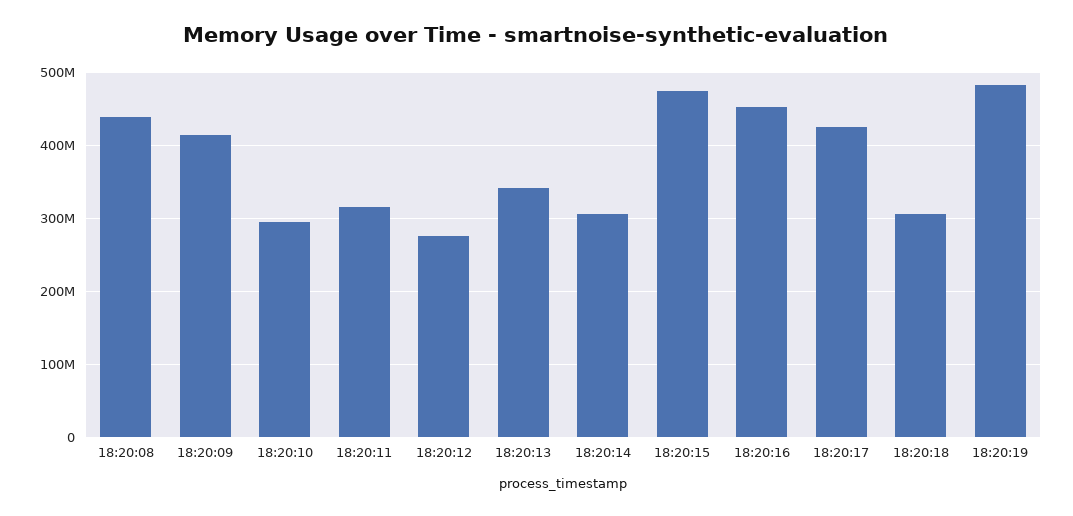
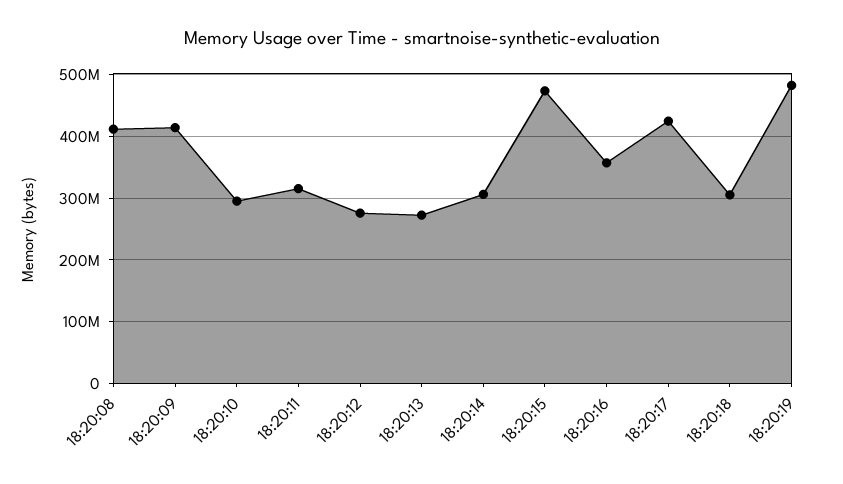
18:20:08: 440000000 -> 410000000
18:20:13: 340000000 -> 270000000
18:20:16: 450000000 -> 360000000

